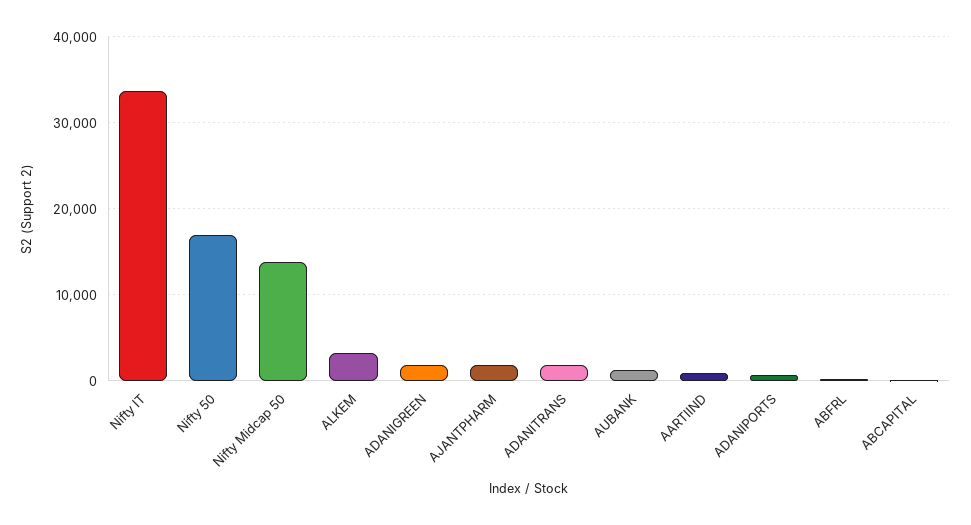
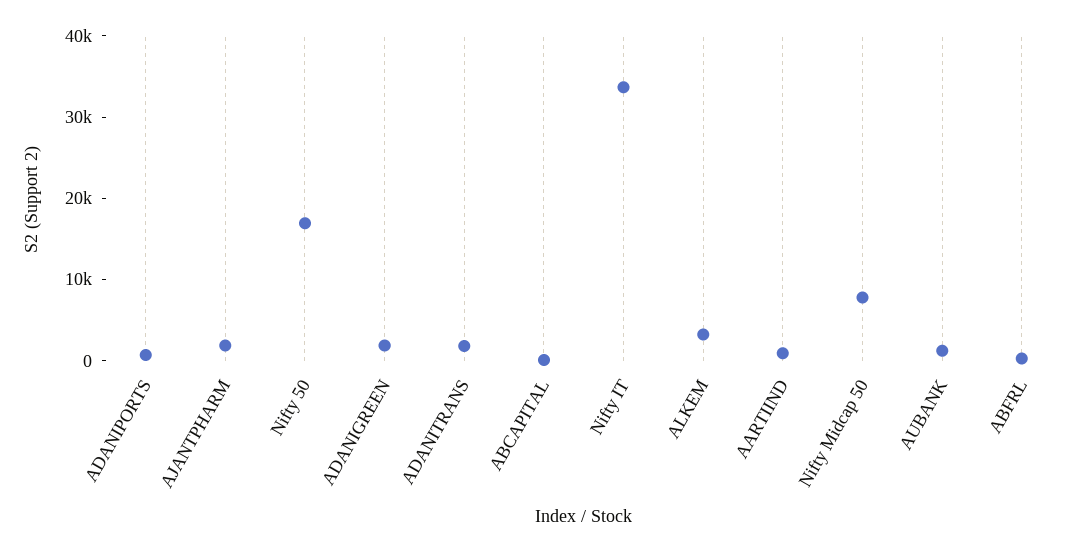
Nifty Midcap 50: 14000 -> 8000

